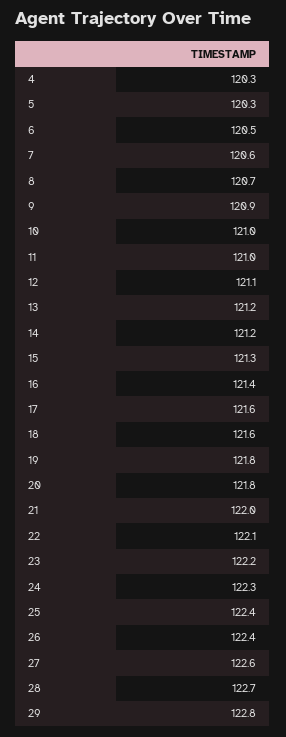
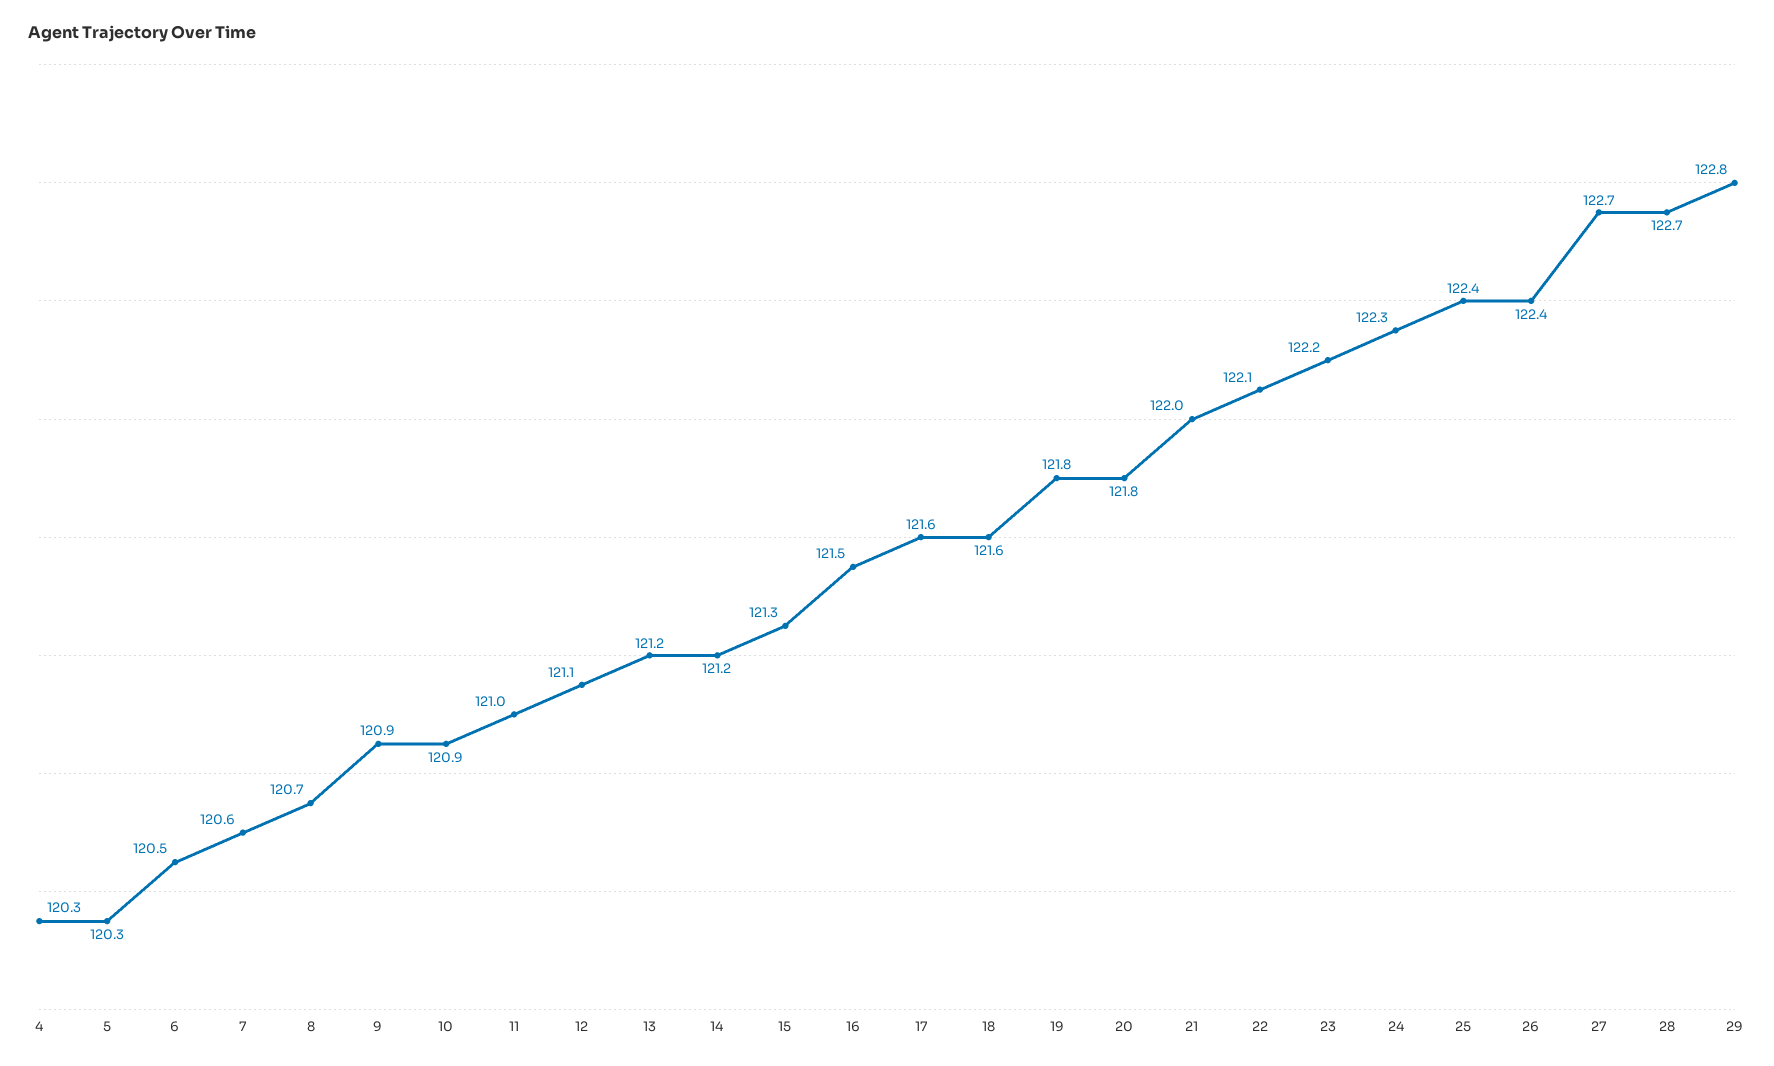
10: 121 -> 120.9
16: 121.4 -> 121.5
27: 122.6 -> 122.7

